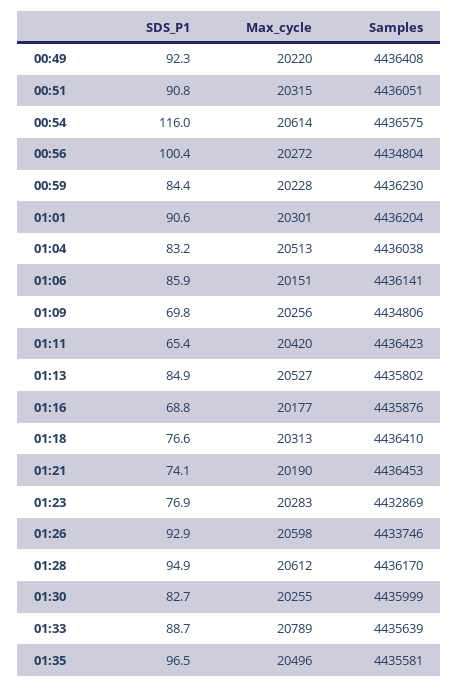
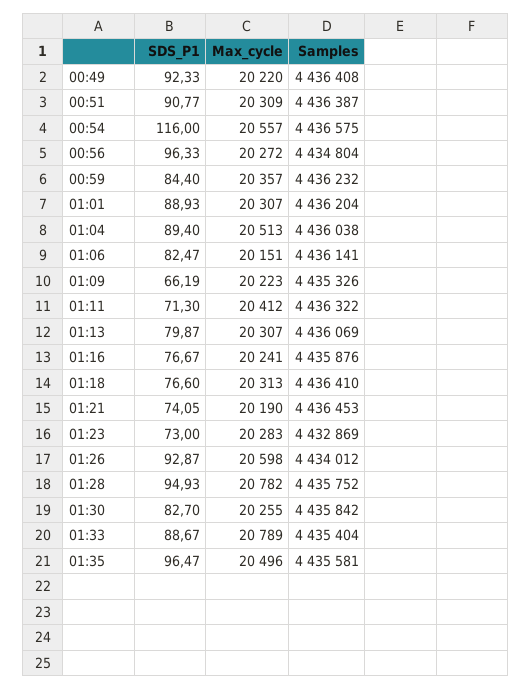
Max_cycle, 00:51: 20315 -> 20309
Samples, 00:51: 4436051 -> 4436387
Max_cycle, 00:54: 20614 -> 20557
SDS_P1, 00:56: 100.4 -> 96.33
Max_cycle, 00:59: 20228 -> 20357
Samples, 00:59: 4436230 -> 4436232
SDS_P1, 01:01: 90.6 -> 88.93
Max_cycle, 01:01: 20301 -> 20307
SDS_P1, 01:04: 83.2 -> 89.4
SDS_P1, 01:06: 85.9 -> 82.47
SDS_P1, 01:09: 69.8 -> 66.19
Max_cycle, 01:09: 20256 -> 20223
Samples, 01:09: 4434806 -> 4435326
SDS_P1, 01:11: 65.4 -> 71.3
Max_cycle, 01:11: 20420 -> 20412
Samples, 01:11: 4436423 -> 4436322
SDS_P1, 01:13: 84.9 -> 79.87
Max_cycle, 01:13: 20527 -> 20307
Samples, 01:13: 4435802 -> 4436069
SDS_P1, 01:16: 68.8 -> 76.67
Max_cycle, 01:16: 20177 -> 20241
SDS_P1, 01:23: 76.9 -> 73
Samples, 01:26: 4433746 -> 4434012
Max_cycle, 01:28: 20612 -> 20782
Samples, 01:28: 4436170 -> 4435752
Samples, 01:30: 4435999 -> 4435842
Samples, 01:33: 4435639 -> 4435404

